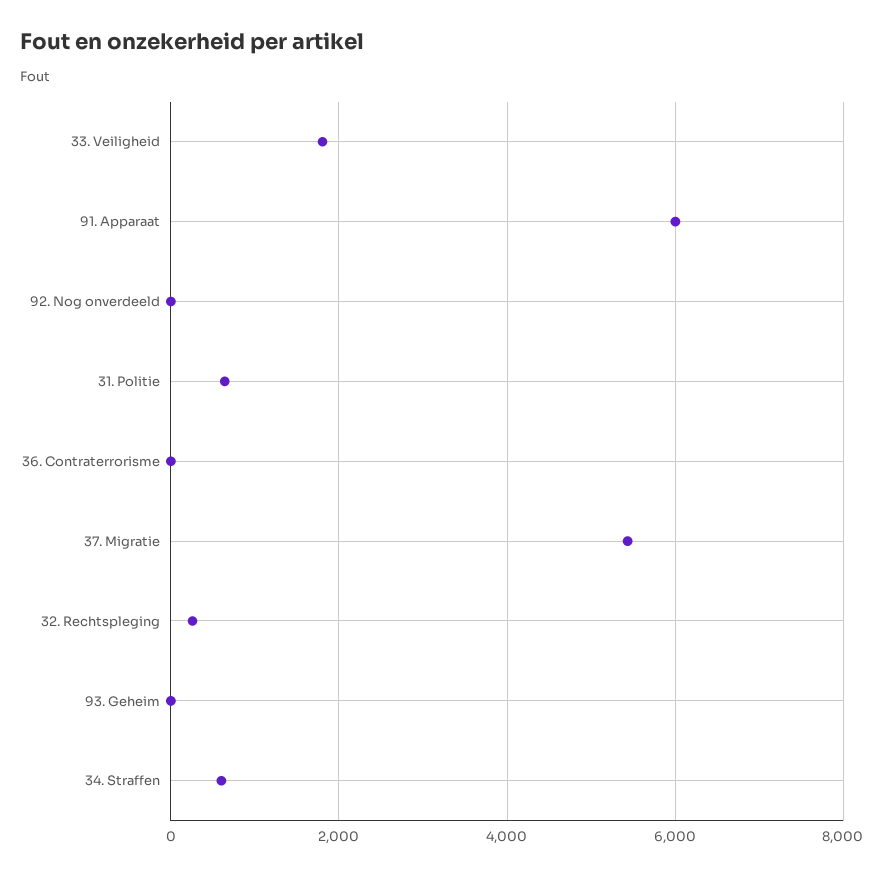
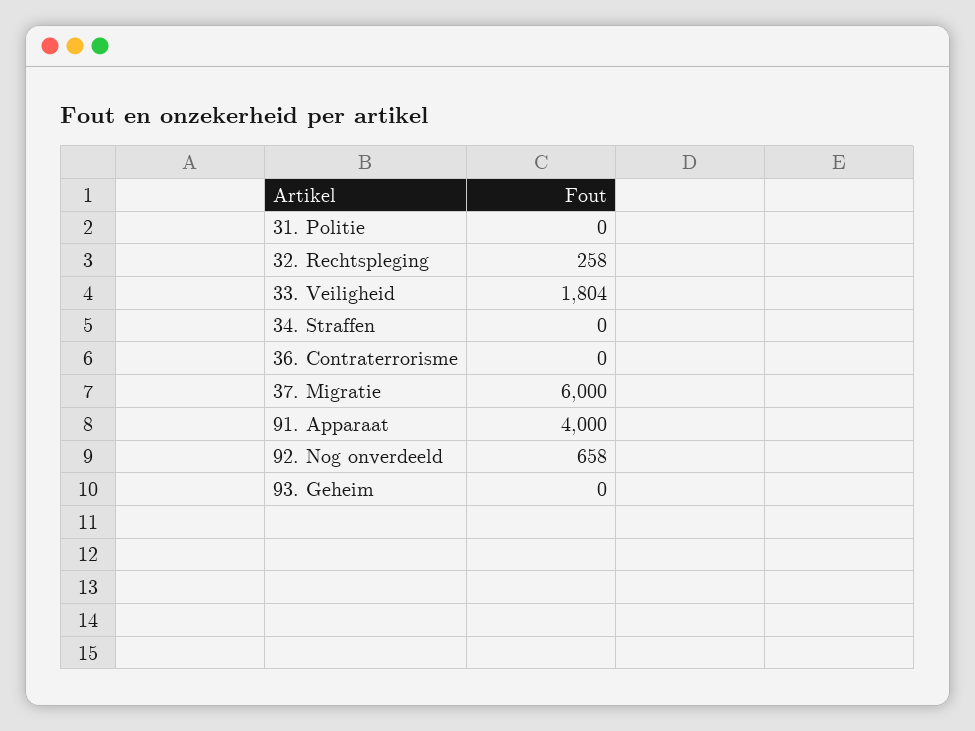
91. Apparaat: 6000 -> 4000
92. Nog onverdeeld: 0 -> 658
31. Politie: 600 -> 0
37. Migratie: 5400 -> 6000
34. Straffen: 600 -> 0

